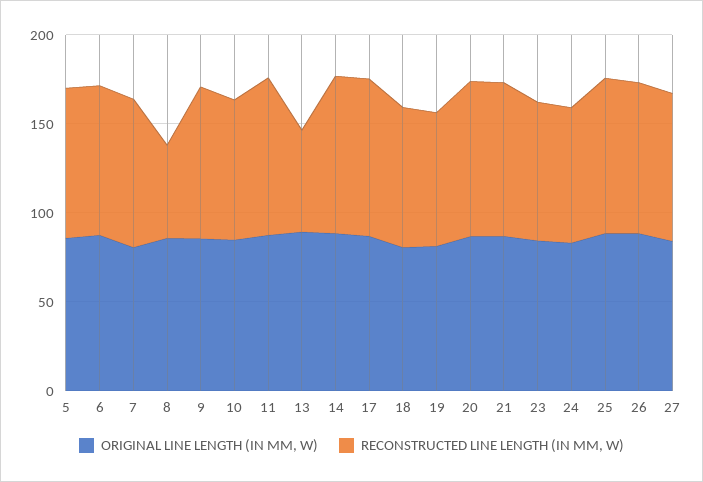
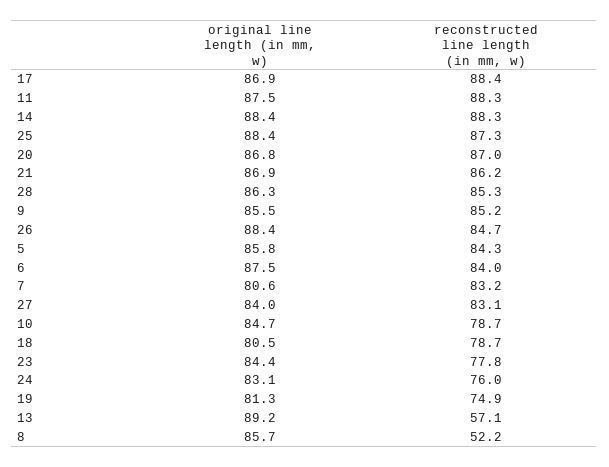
ORIGINAL LINE LENGTH (IN MM, W), 28: none -> 86.3
RECONSTRUCTED LINE LENGTH (IN MM, W), 28: none -> 85.3

